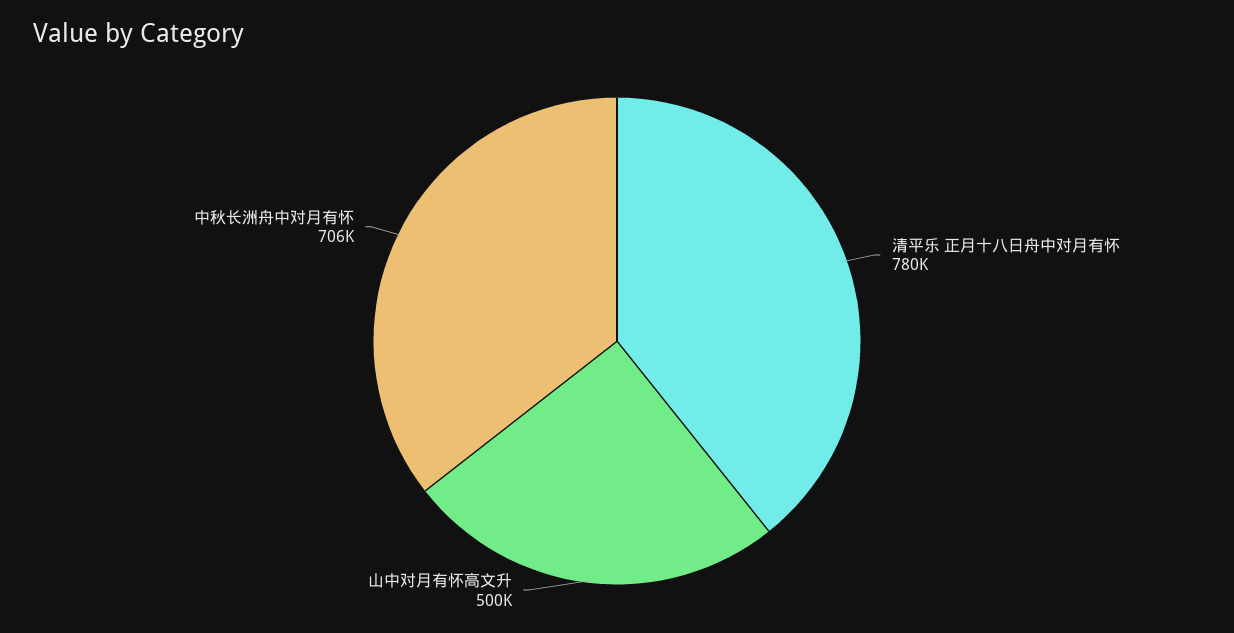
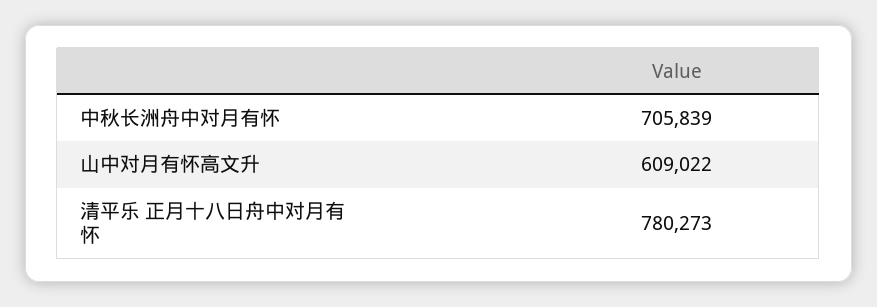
山中对月有怀高文升: 500000 -> 609022

